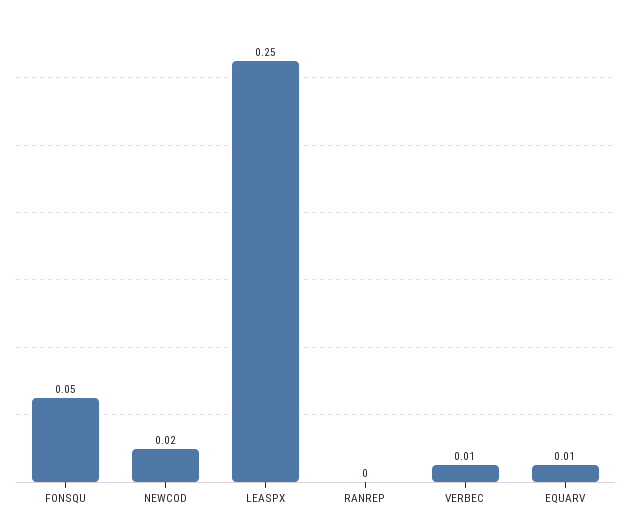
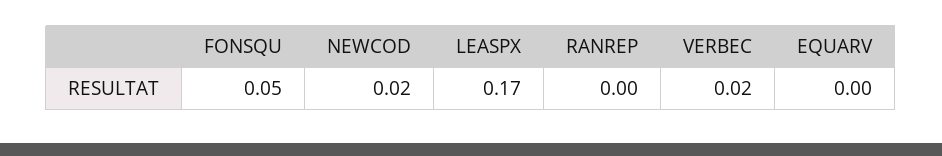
LEASPX: 0.25 -> 0.17
VERBEC: 0.01 -> 0.02
EQUARV: 0.01 -> 0

